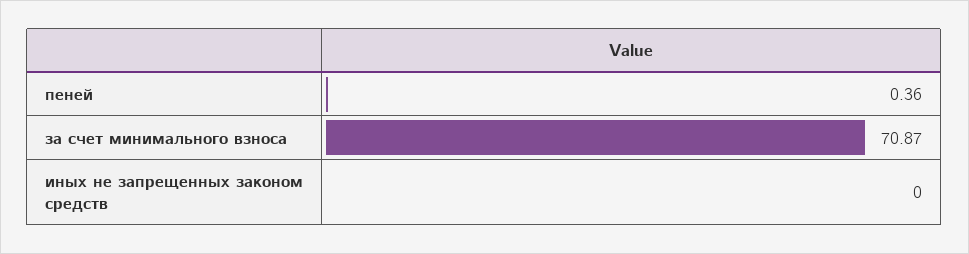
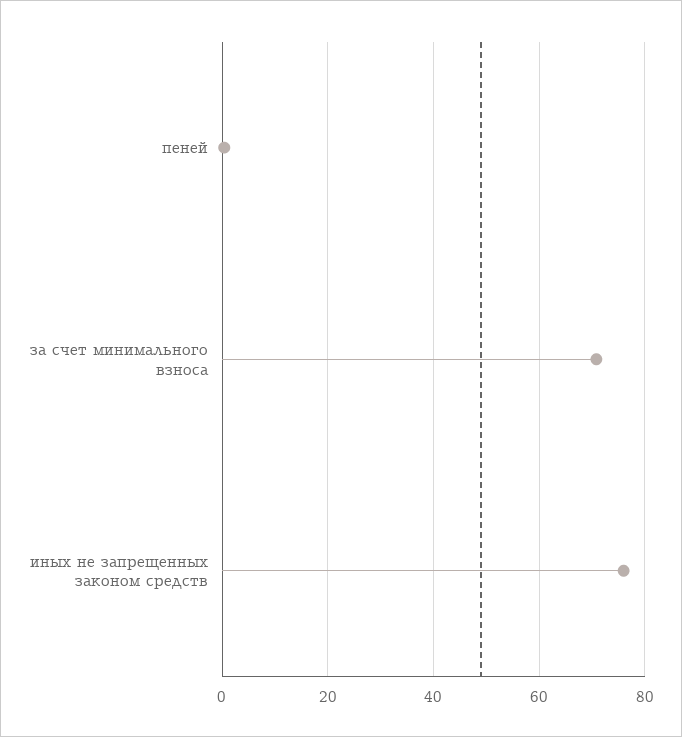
иных не запрещенных законом средств: 0 -> 76

